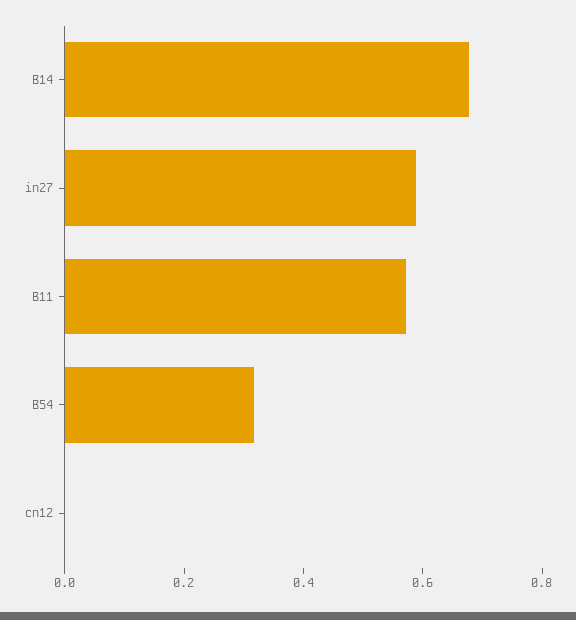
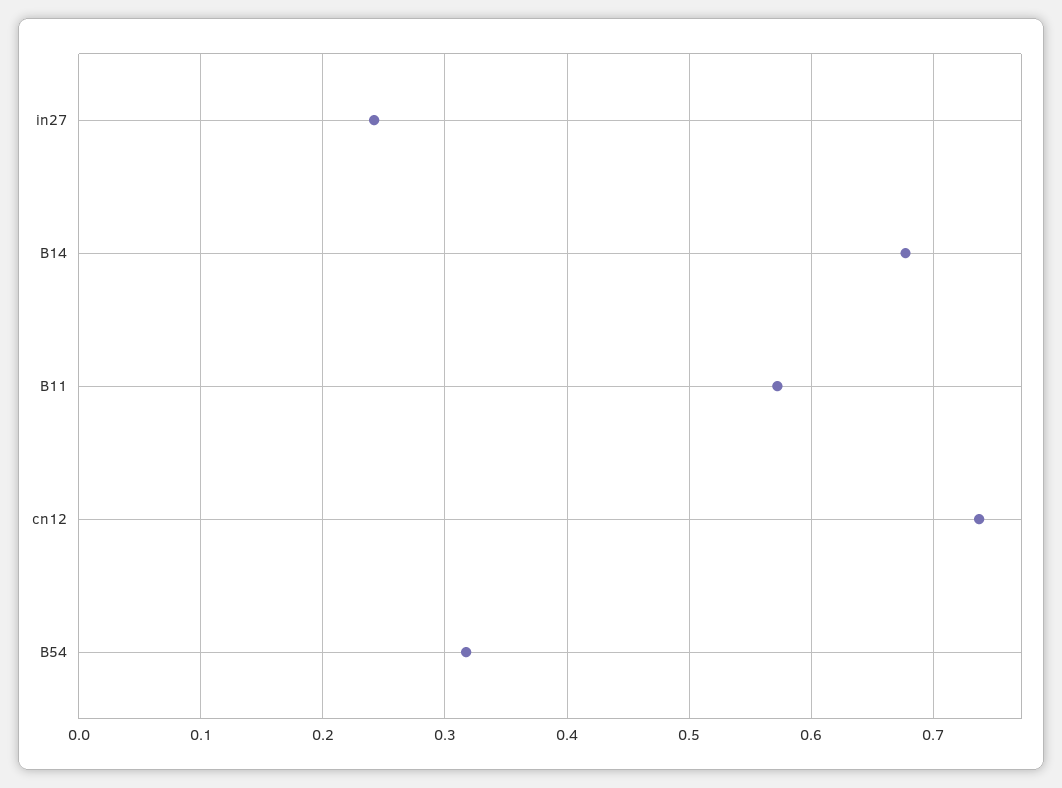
in27: 0.6 -> 0.24
cn12: 0 -> 0.74

